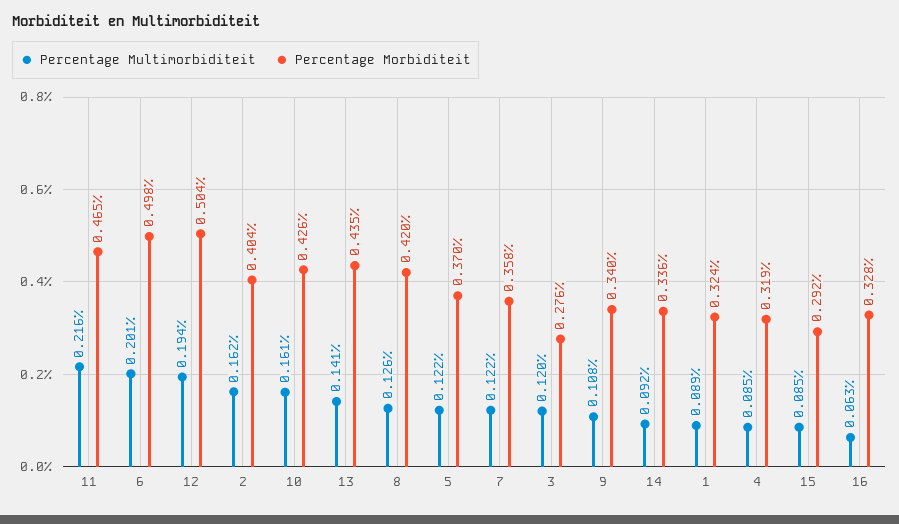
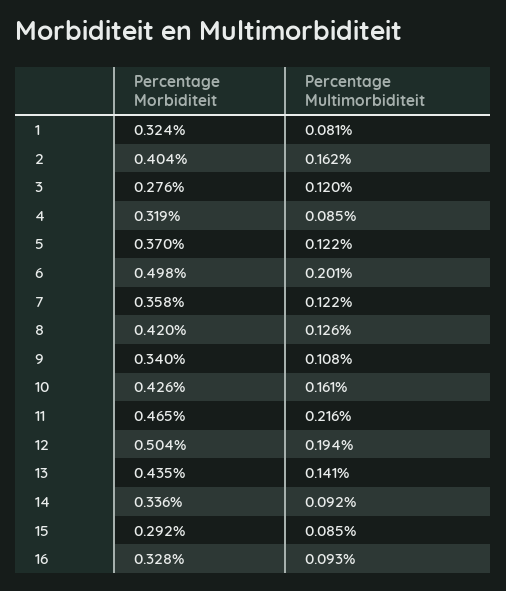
Percentage Multimorbiditeit, 1: 0.089 -> 0.081
Percentage Multimorbiditeit, 16: 0.063 -> 0.093

